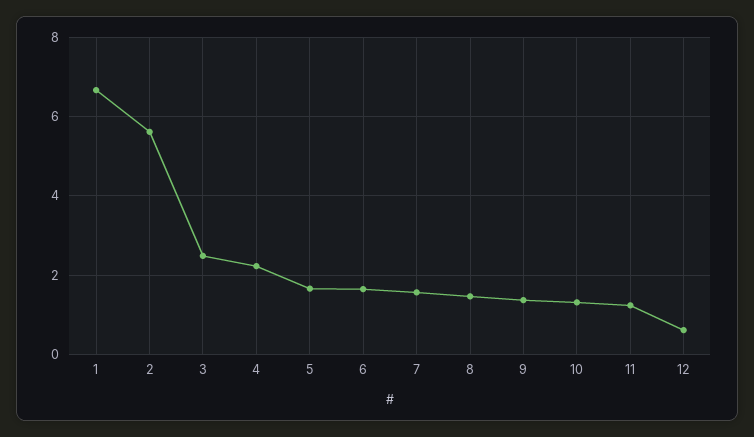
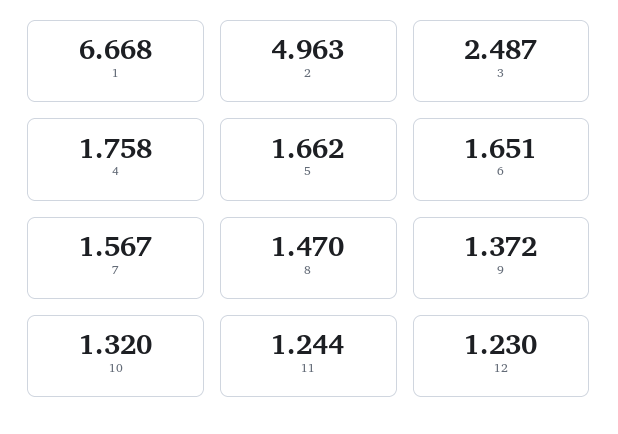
2: 5.6 -> 4.963
4: 2.2 -> 1.758
12: 0.6 -> 1.23

